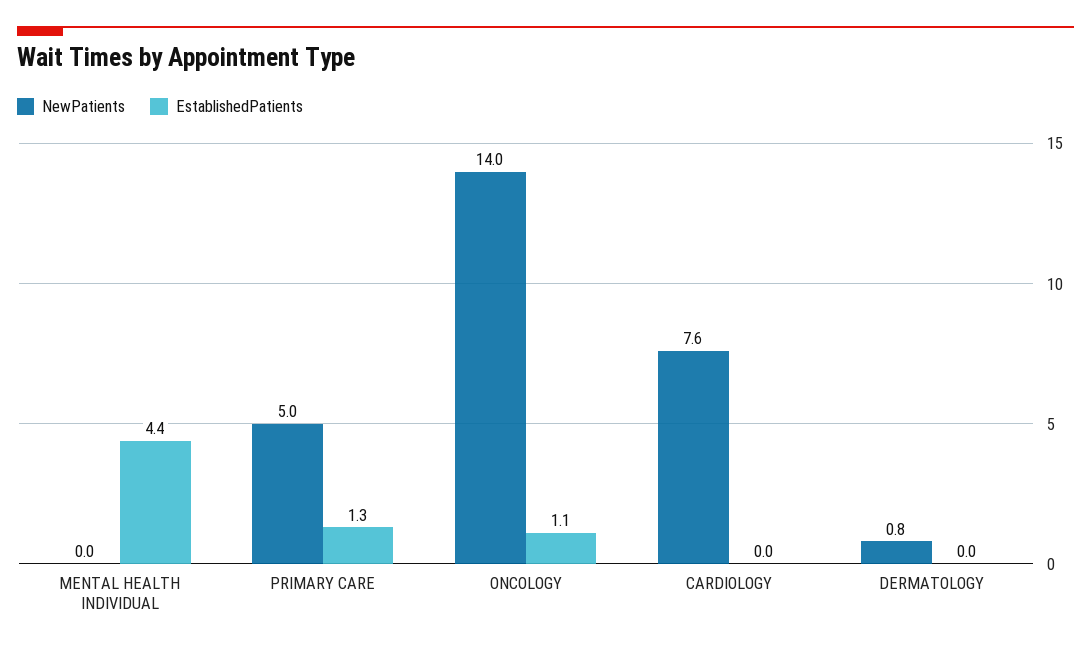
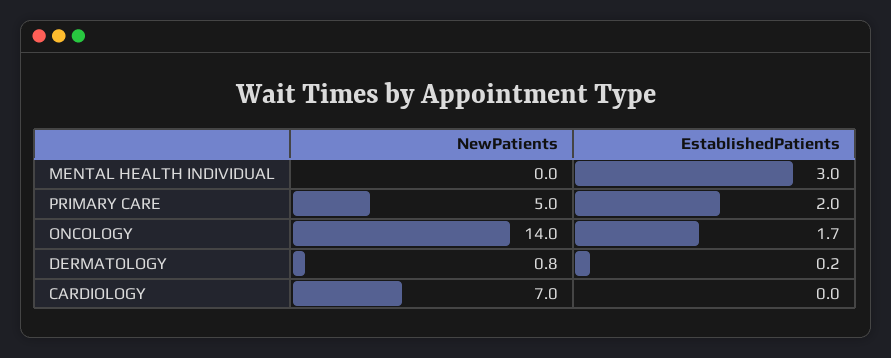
EstablishedPatients, MENTAL HEALTH INDIVIDUAL: 4.4 -> 3
EstablishedPatients, PRIMARY CARE: 1.3 -> 2
EstablishedPatients, ONCOLOGY: 1.1 -> 1.7
NewPatients, CARDIOLOGY: 7.6 -> 7
EstablishedPatients, DERMATOLOGY: 0 -> 0.2

